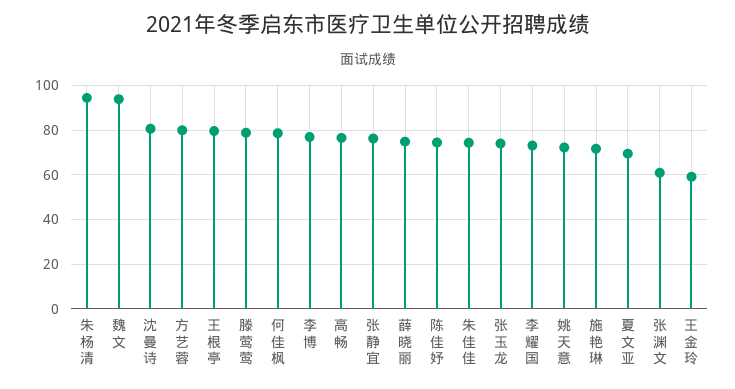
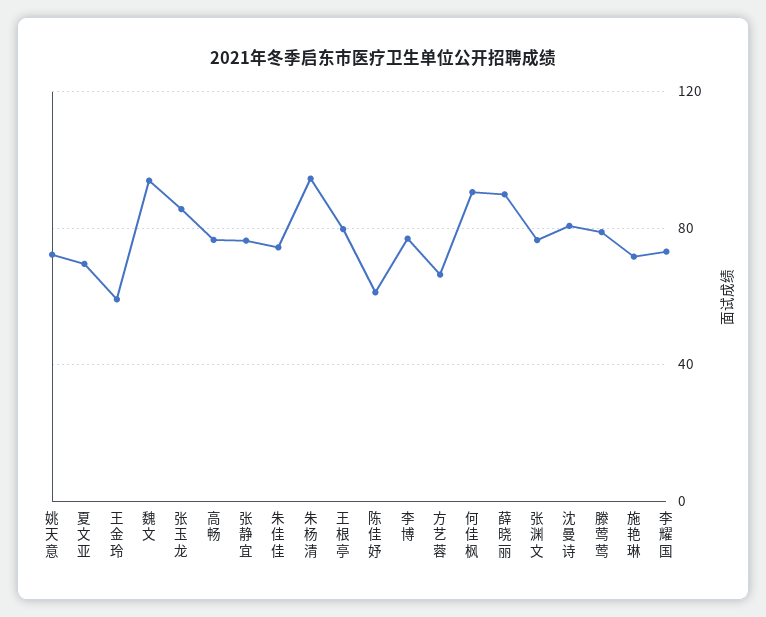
方艺蓉: 80 -> 65
何佳枫: 80 -> 90
薛晓丽: 75 -> 90
陈佳妤: 75 -> 60
张玉龙: 75 -> 85
张渊文: 60 -> 75

